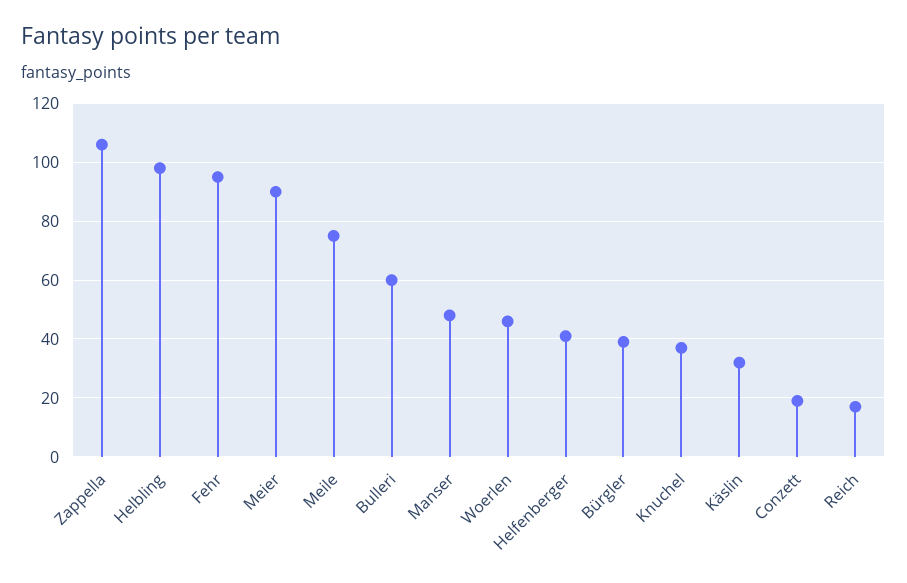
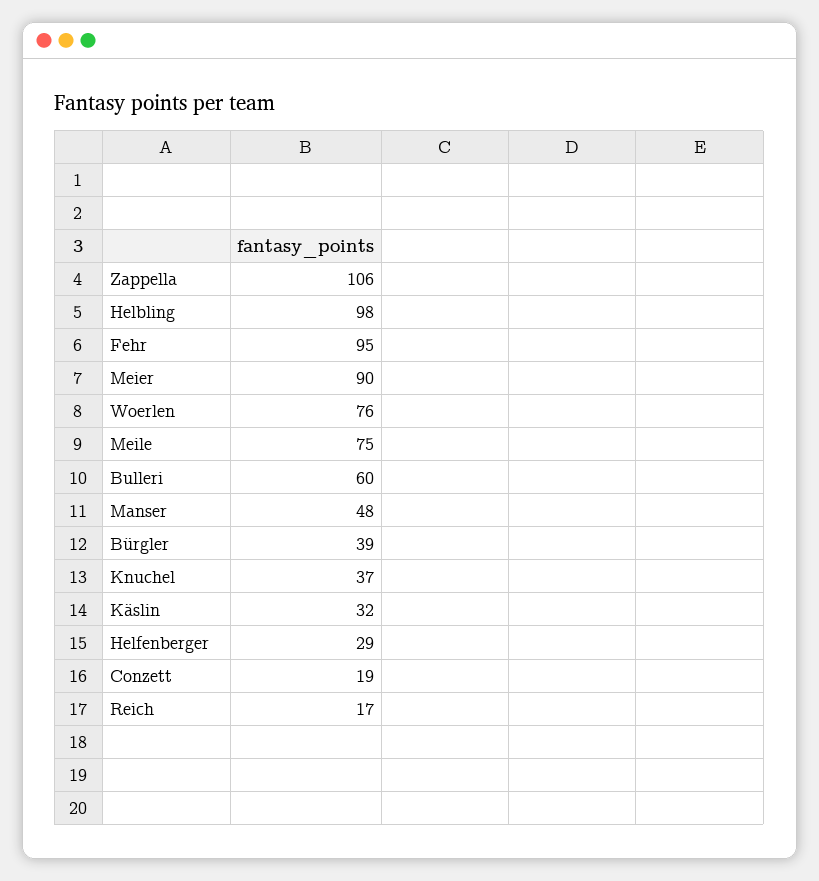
Woerlen: 45 -> 76
Helfenberger: 40 -> 29

